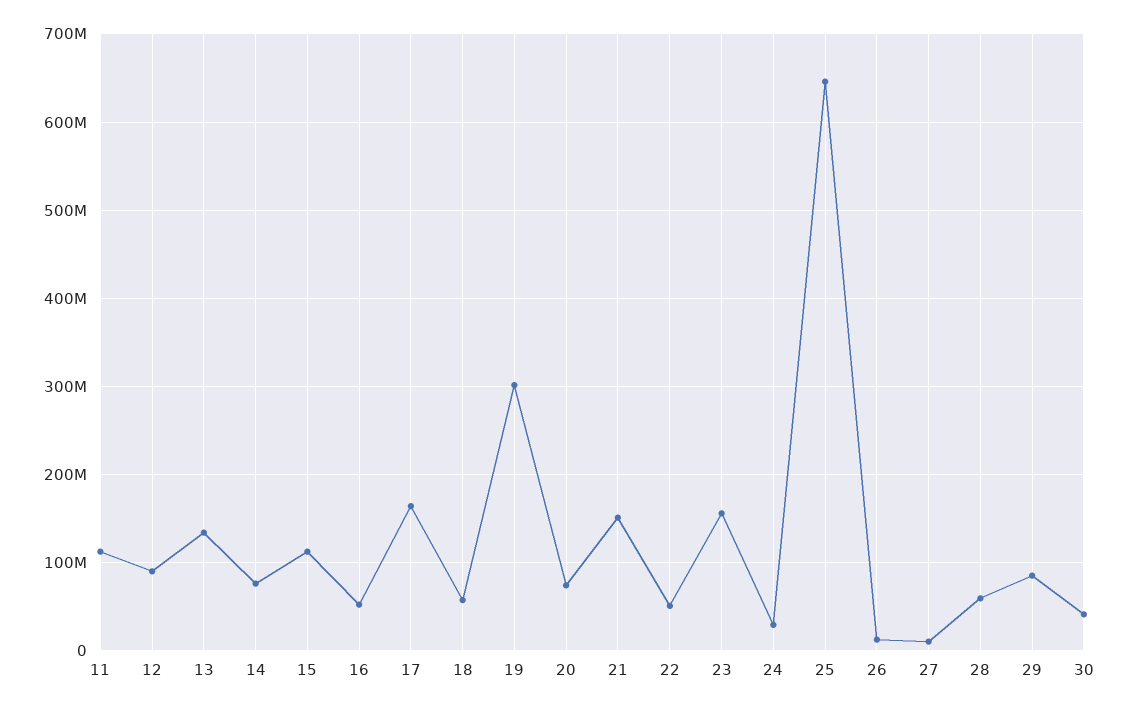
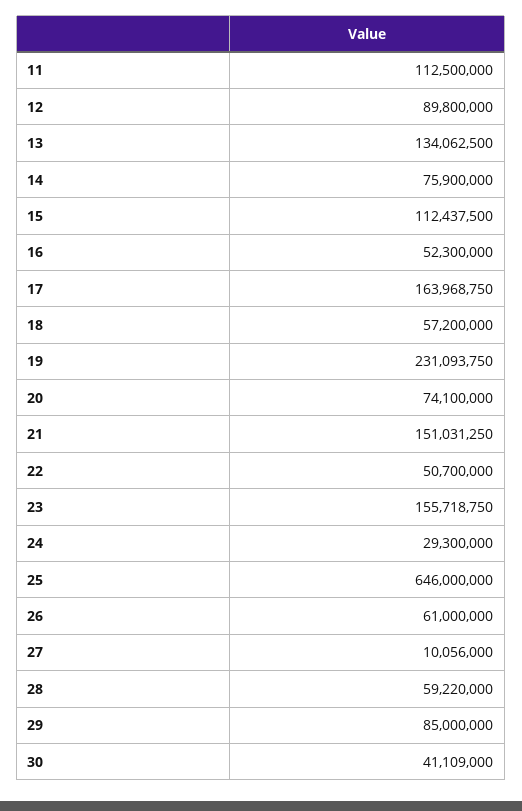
19: 300000000 -> 231093750
26: 10000000 -> 61000000

